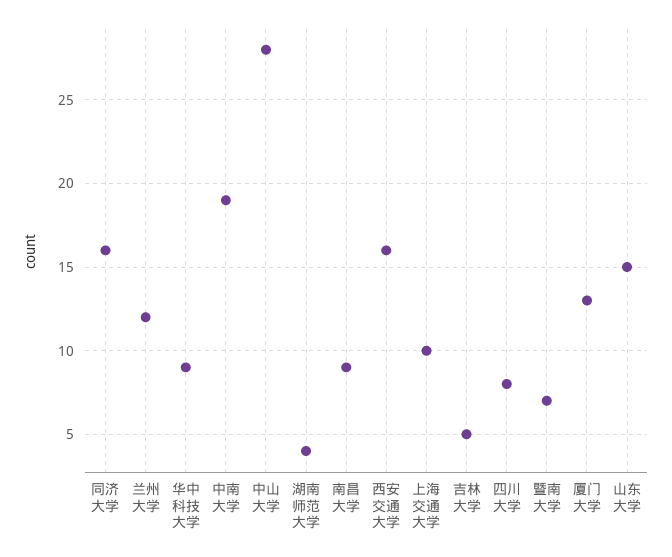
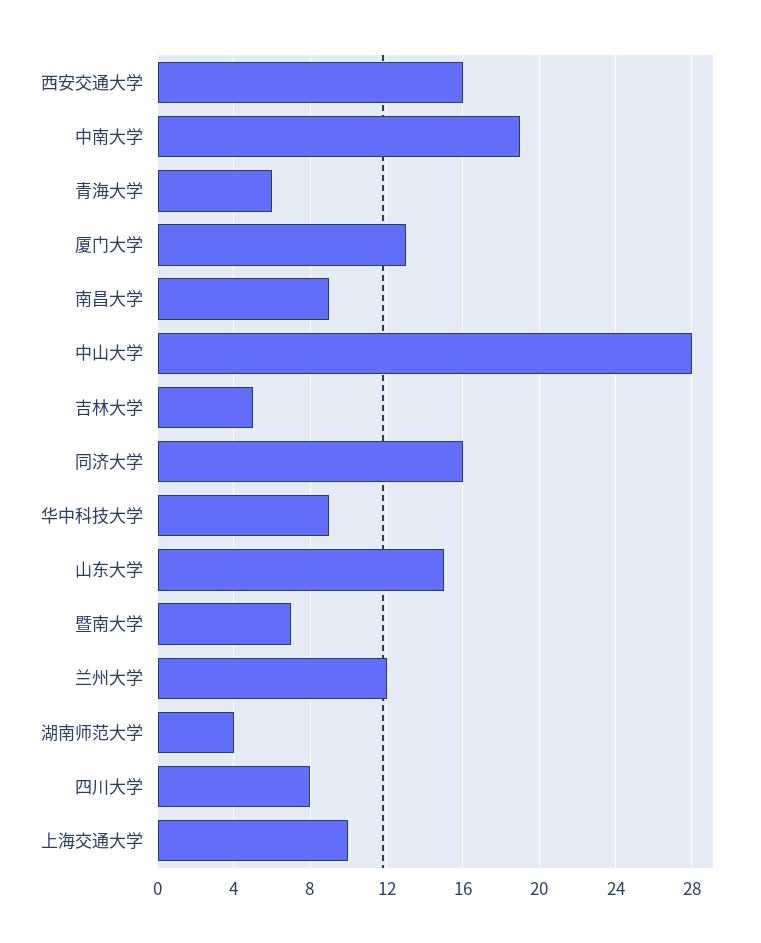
青海大学: none -> 6

